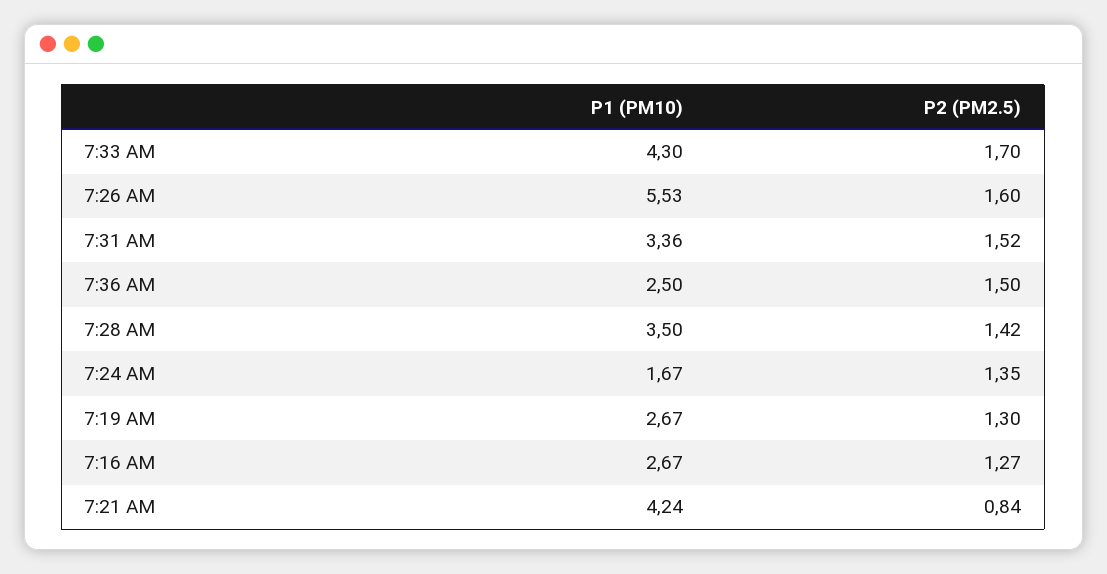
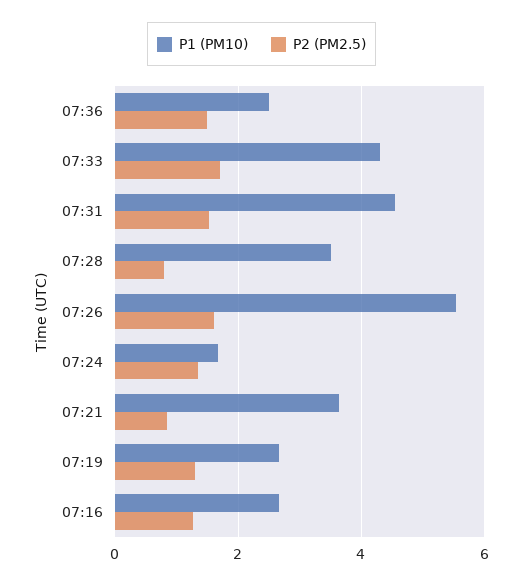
P1 (PM10), 7:31 AM: 3.36 -> 4.6
P2 (PM2.5), 7:28 AM: 1.42 -> 0.8
P1 (PM10), 7:21 AM: 4.24 -> 3.6

